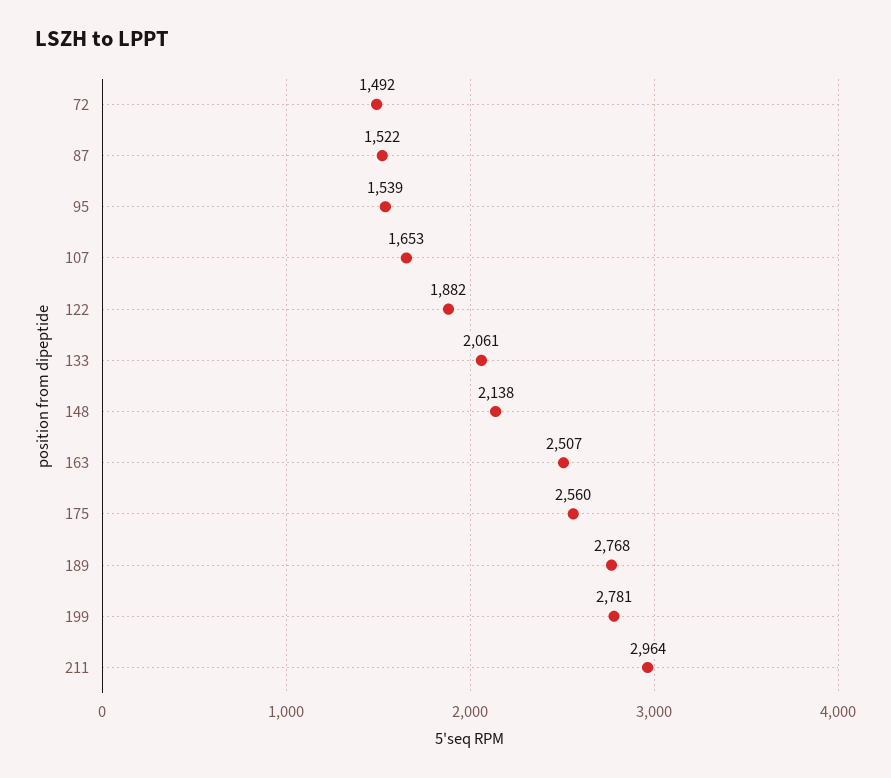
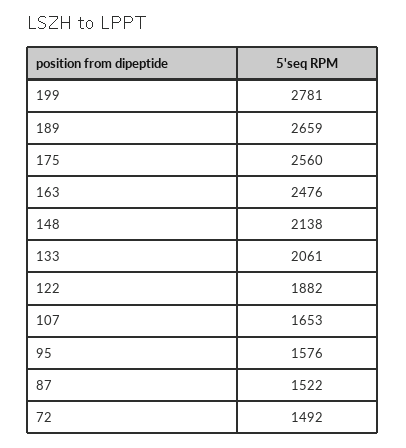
95: 1539 -> 1576
163: 2507 -> 2476
189: 2768 -> 2659
211: 2964 -> none

